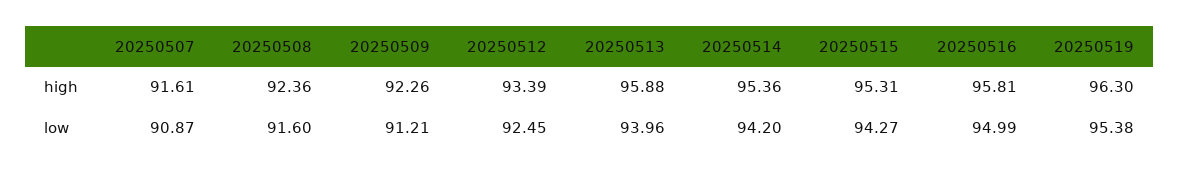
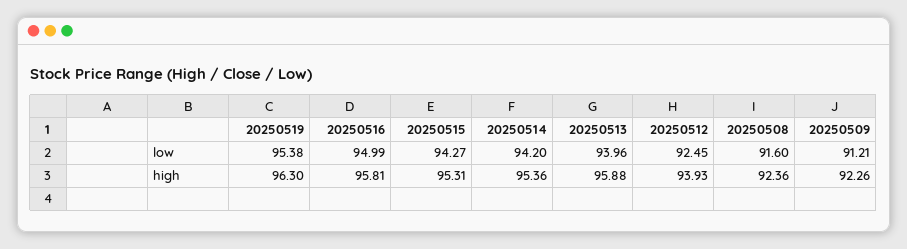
20250507, high: 91.61 -> none
20250512, high: 93.39 -> 93.93
20250507, low: 90.87 -> none

